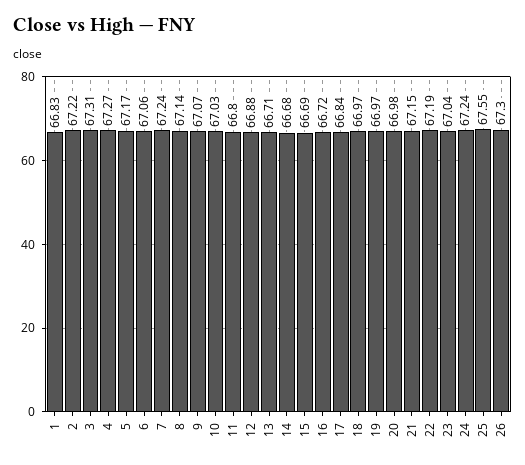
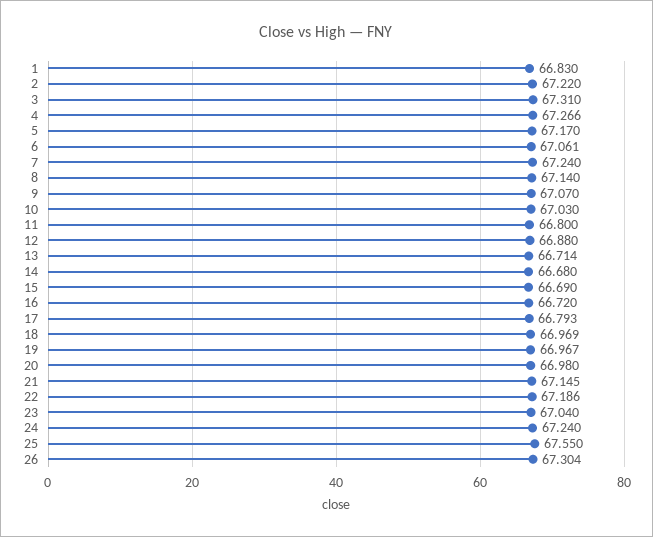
17: 66.84 -> 66.793

